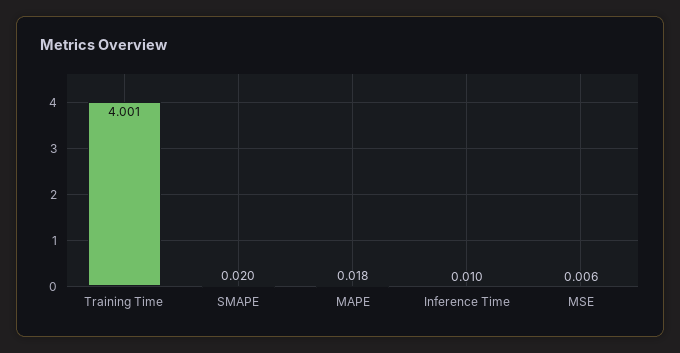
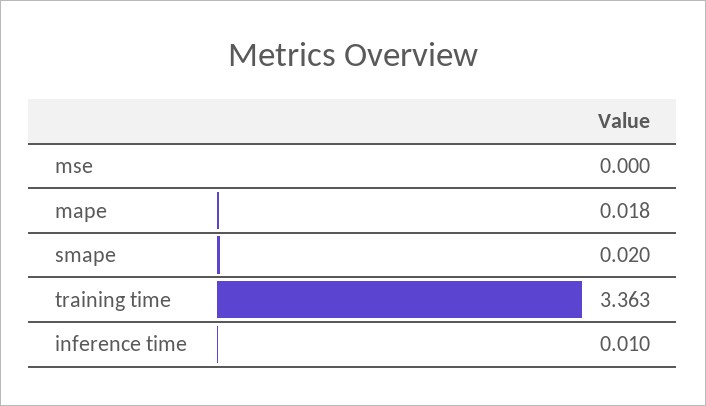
Training Time: 4.001 -> 3.363
MSE: 0.006 -> 0

